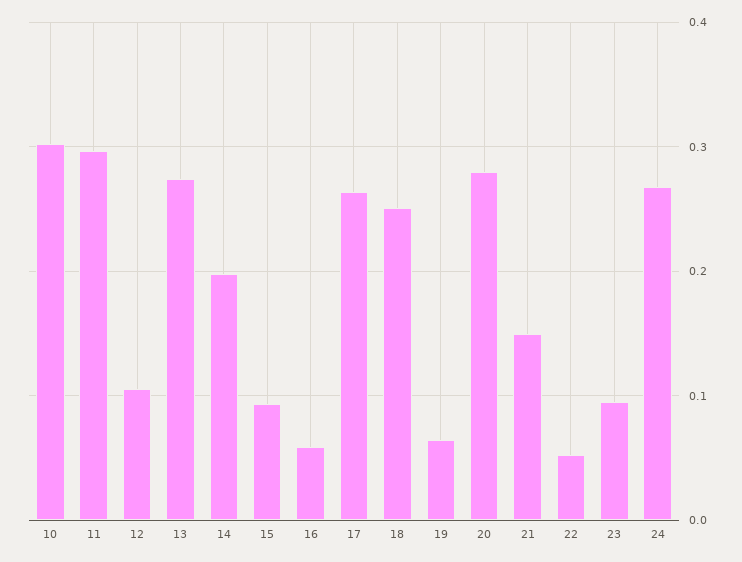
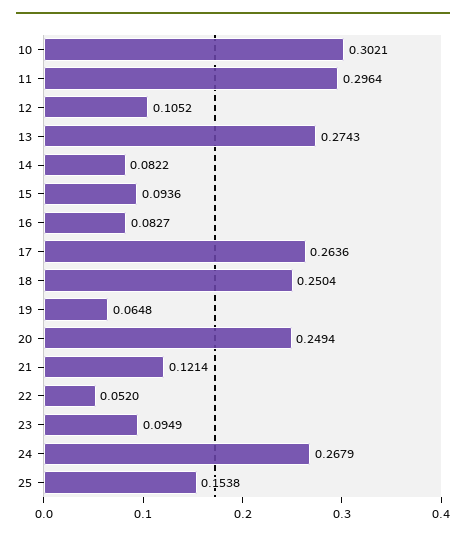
14: 0.2 -> 0.0822
16: 0.06 -> 0.0827
20: 0.28 -> 0.2494
21: 0.15 -> 0.1214
25: none -> 0.1538

